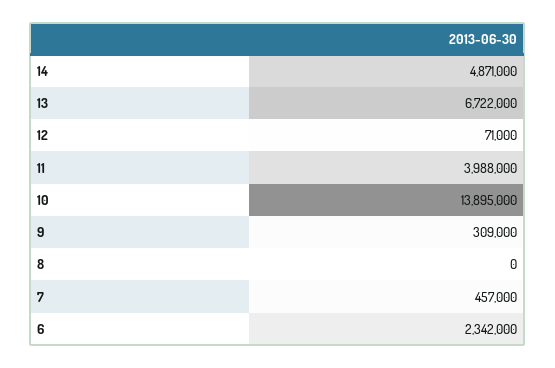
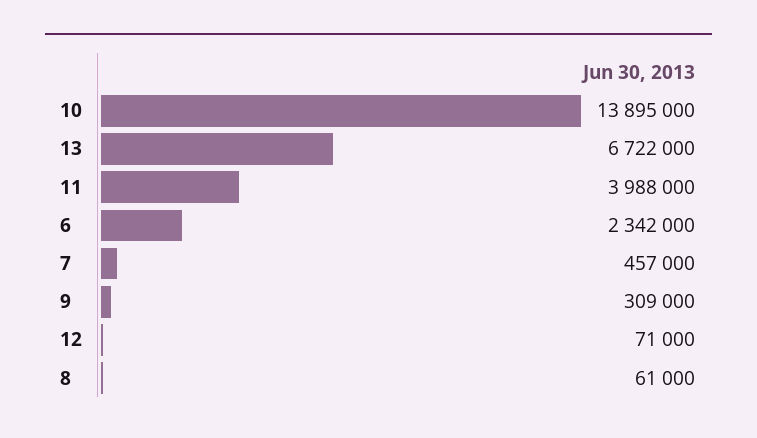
14: 4871000 -> none
8: 0 -> 61000

